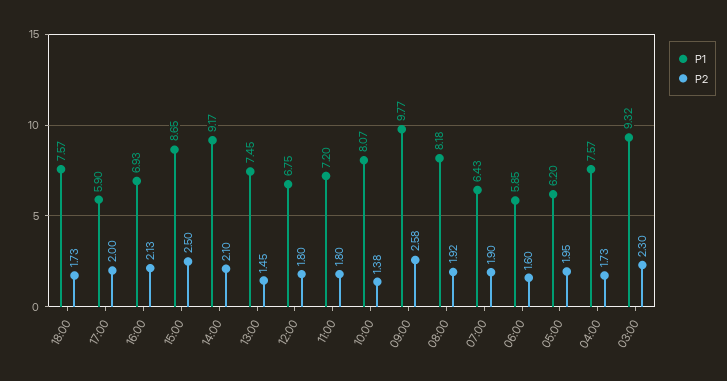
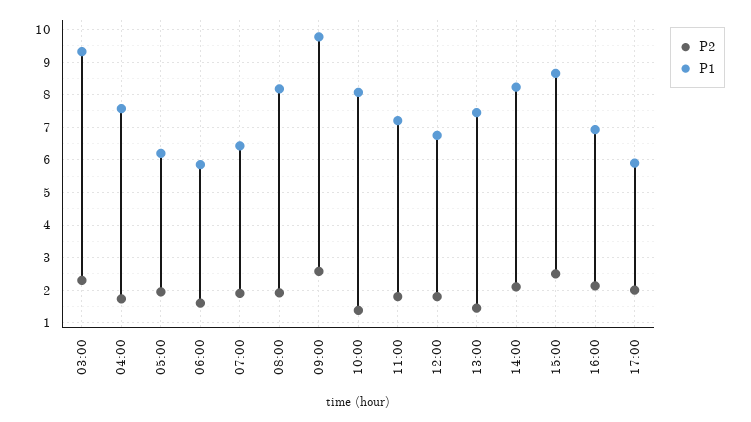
P1, 18:00: 7.57 -> none
P2, 18:00: 1.73 -> none
P1, 14:00: 9.17 -> 8.2

